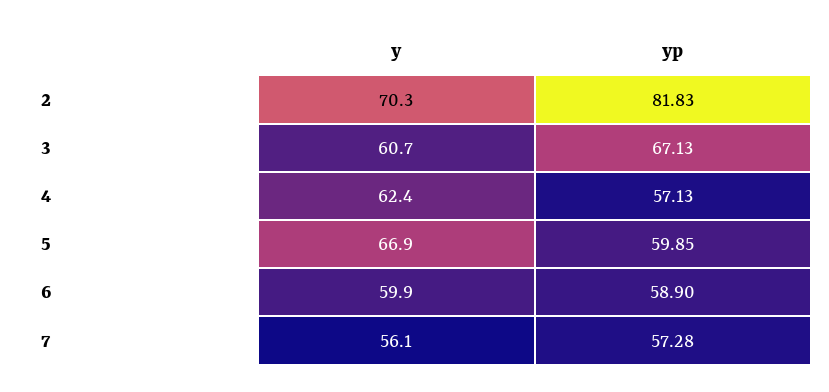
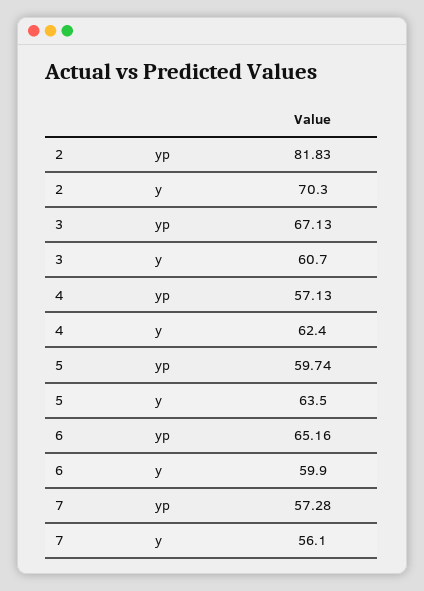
y, 5: 66.9 -> 63.5
yp, 5: 59.85 -> 59.74
yp, 6: 58.9 -> 65.16

